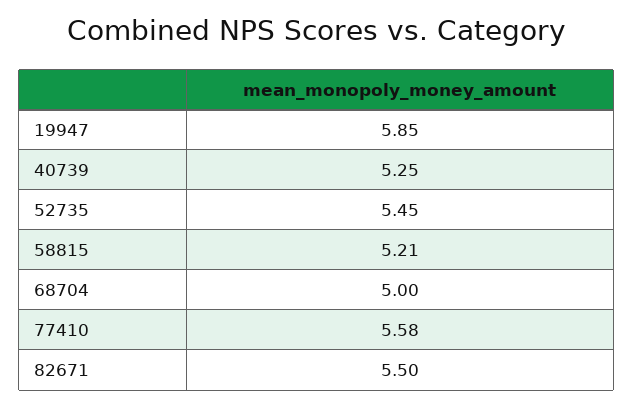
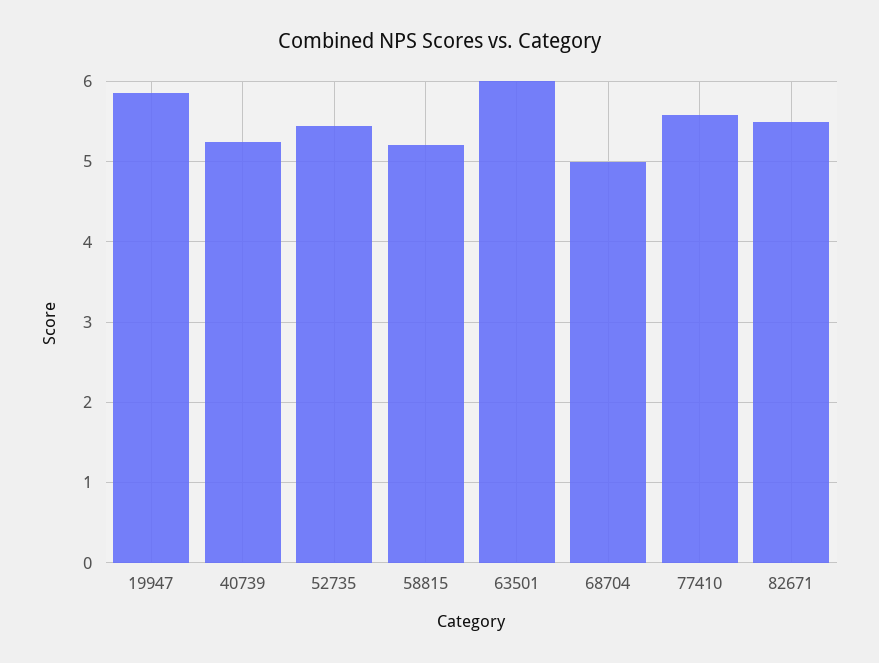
63501: none -> 6

